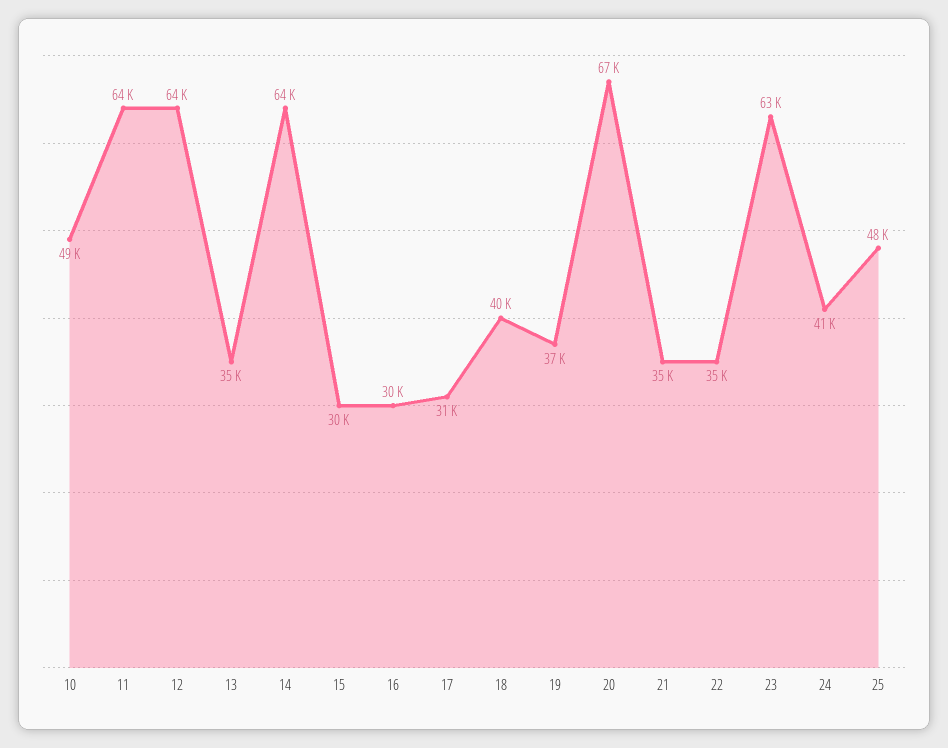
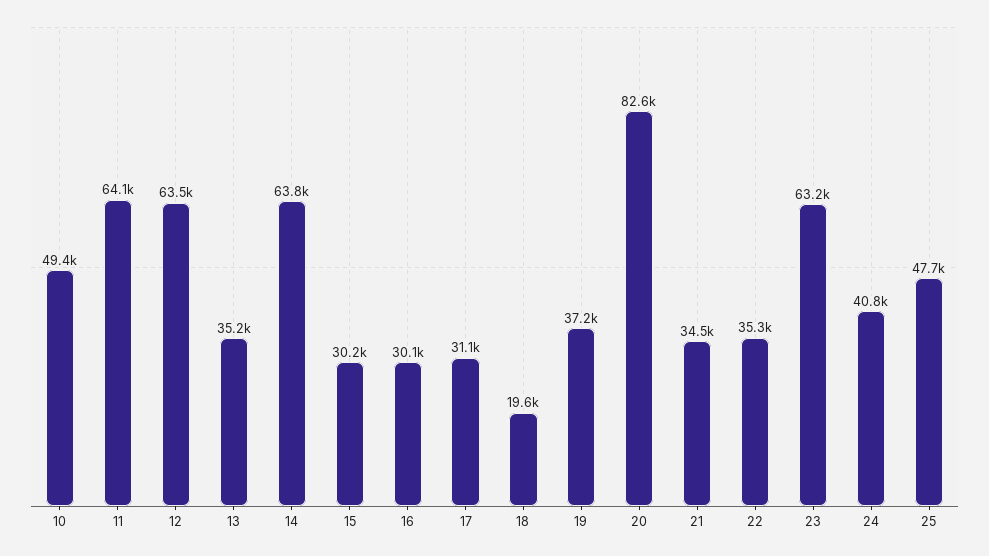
18: 40000 -> 19600
20: 67000 -> 82600

